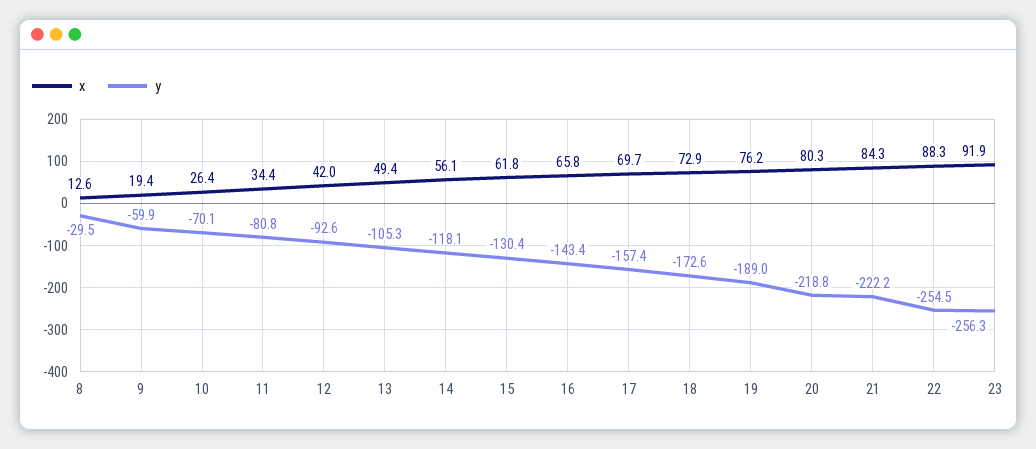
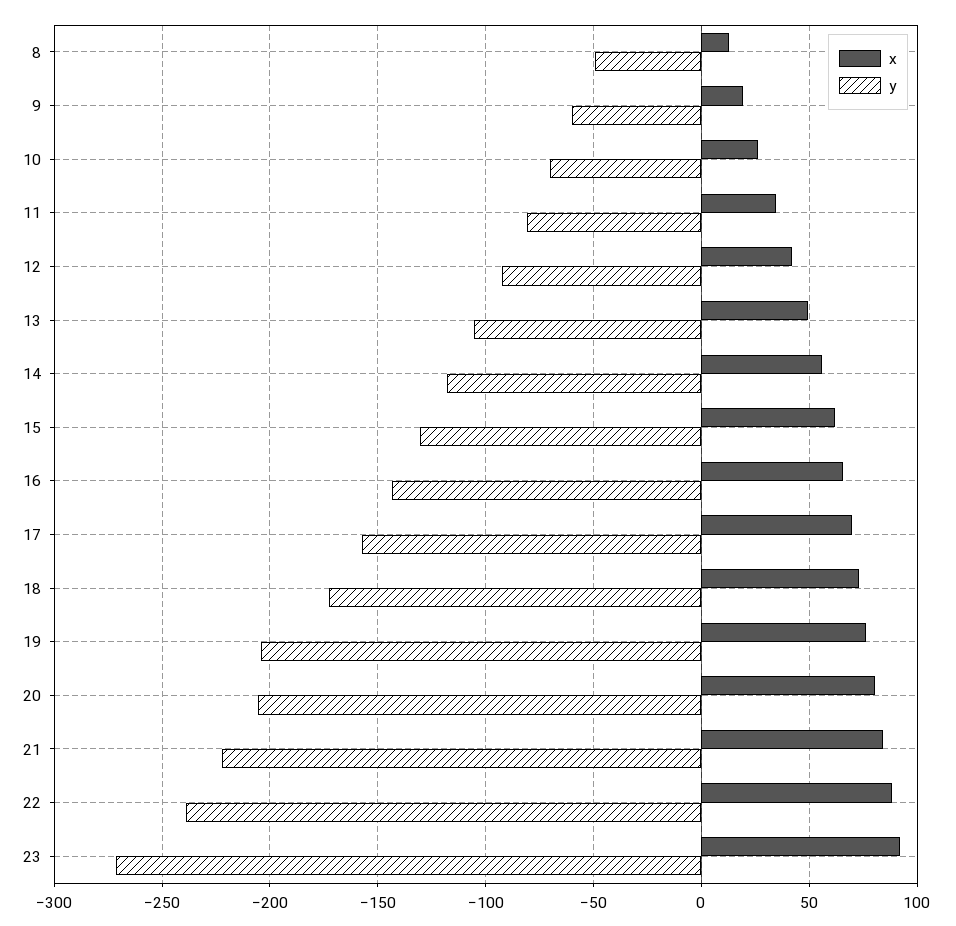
y, 8: -29.5 -> -50
y, 19: -189 -> -205
y, 20: -218.8 -> -205
y, 22: -254.5 -> -240
y, 23: -256.3 -> -270

